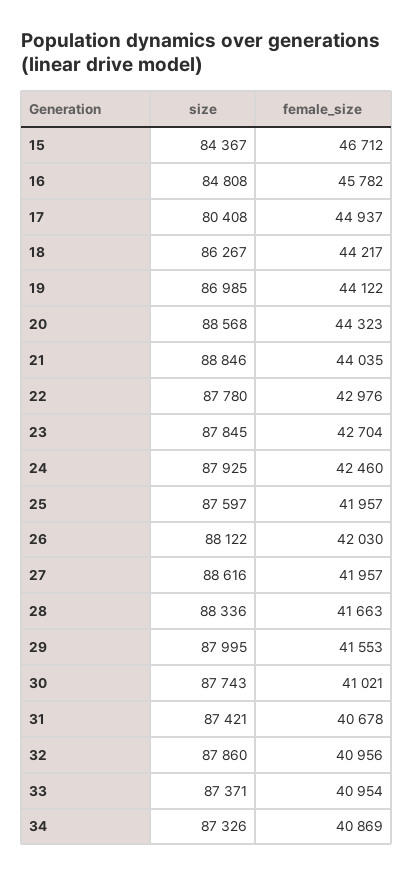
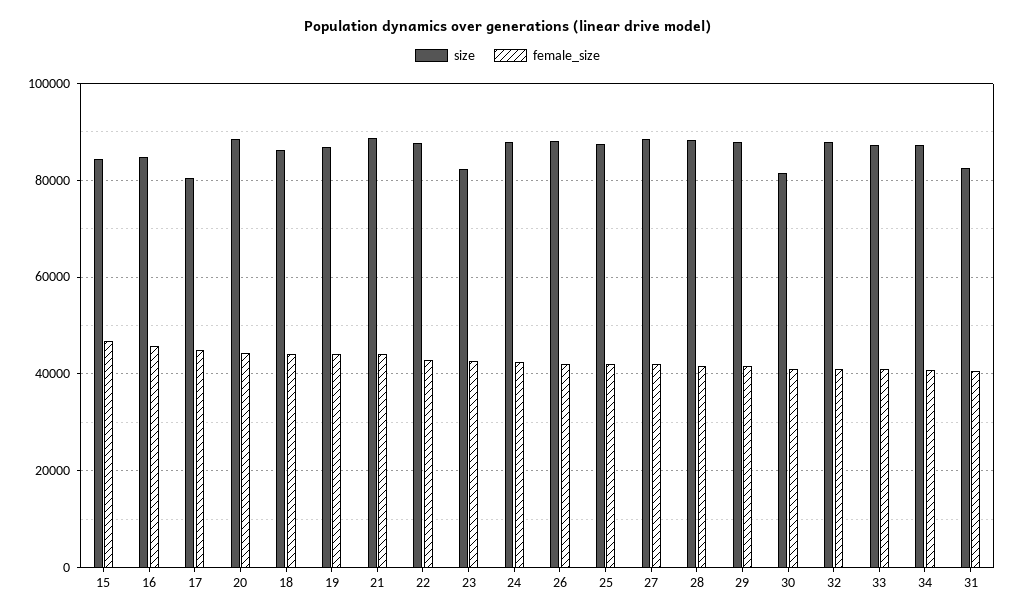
size, 23: 87845 -> 82000
size, 30: 87743 -> 82000
size, 31: 87421 -> 82000

